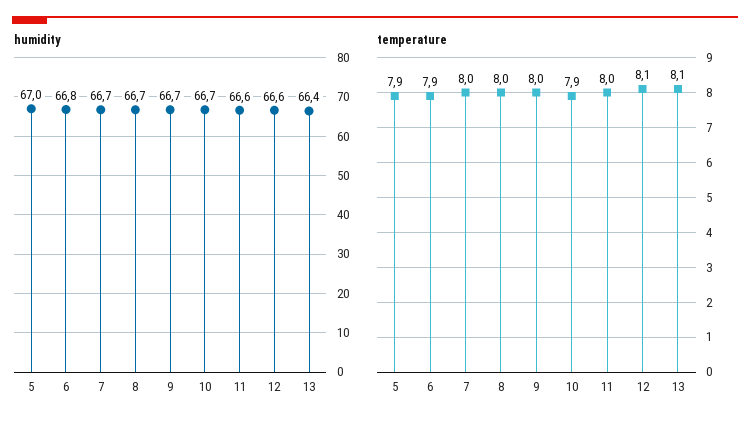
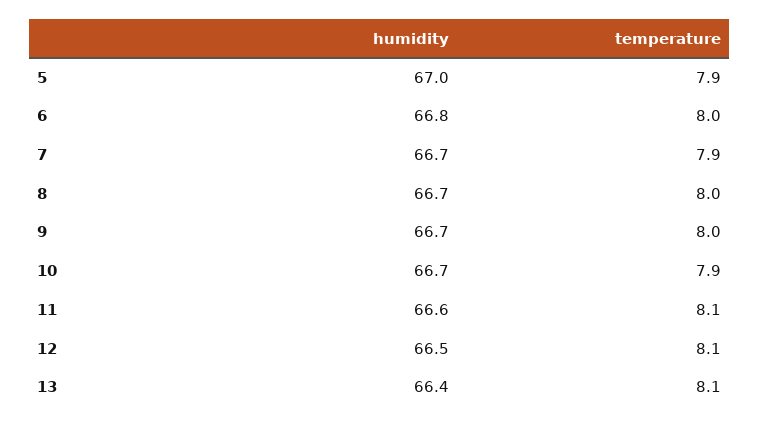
humidity, 12: 66.6 -> 66.5
temperature, 6: 7.9 -> 8
temperature, 7: 8 -> 7.9
temperature, 11: 8 -> 8.1

